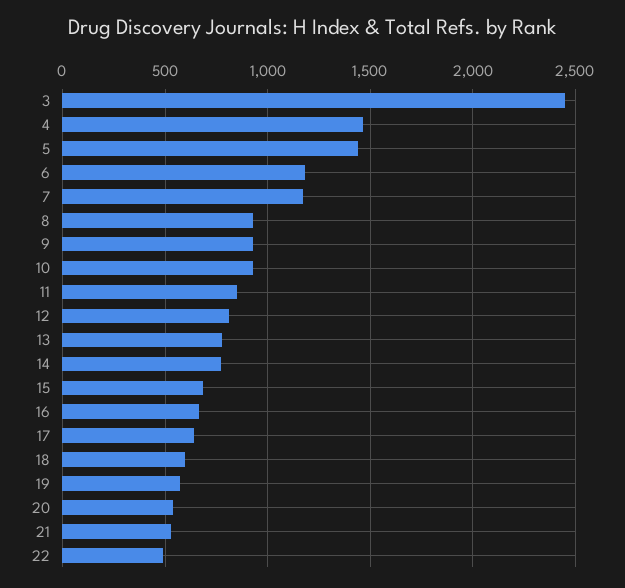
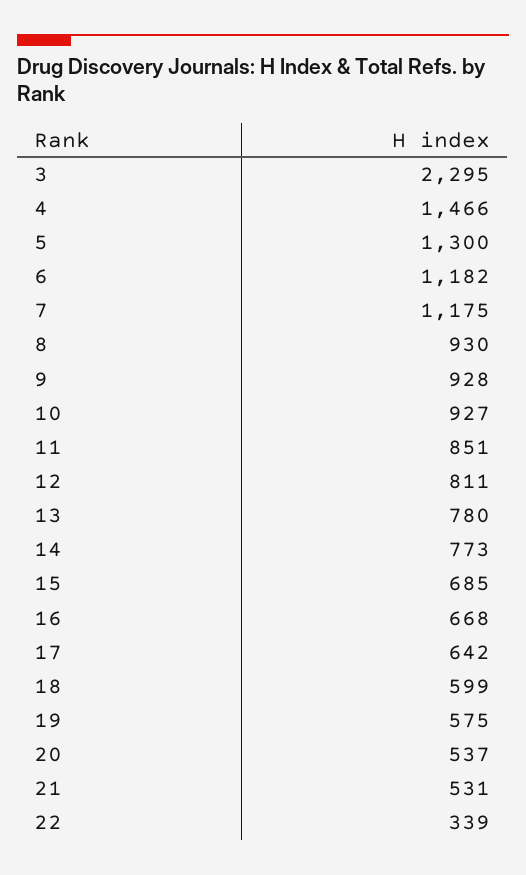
3: 2450 -> 2295
5: 1450 -> 1300
22: 500 -> 339

